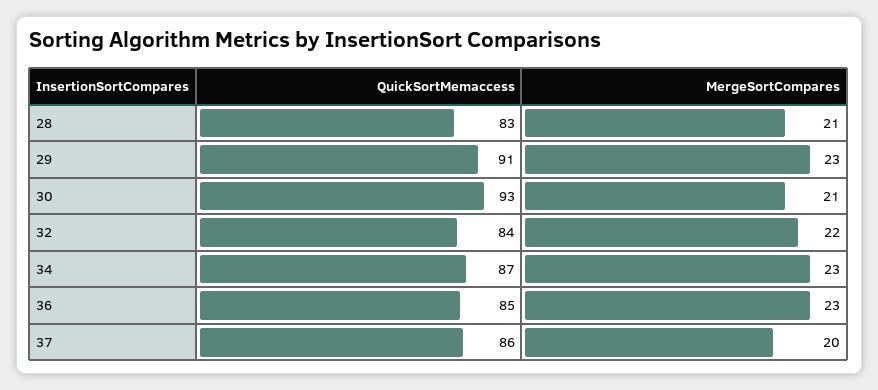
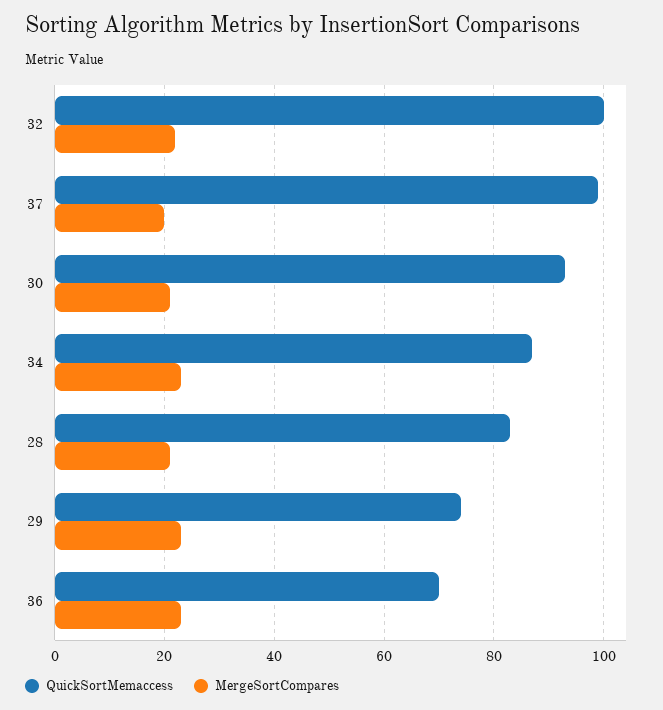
QuickSortMemaccess, 29: 91 -> 75
QuickSortMemaccess, 32: 84 -> 100
QuickSortMemaccess, 36: 85 -> 70
QuickSortMemaccess, 37: 86 -> 100

